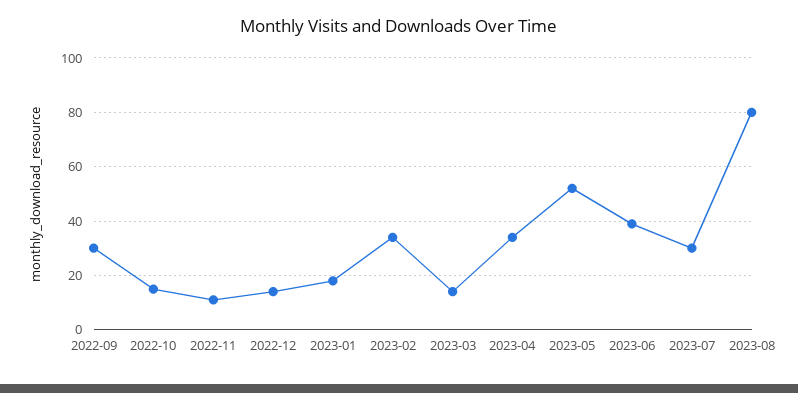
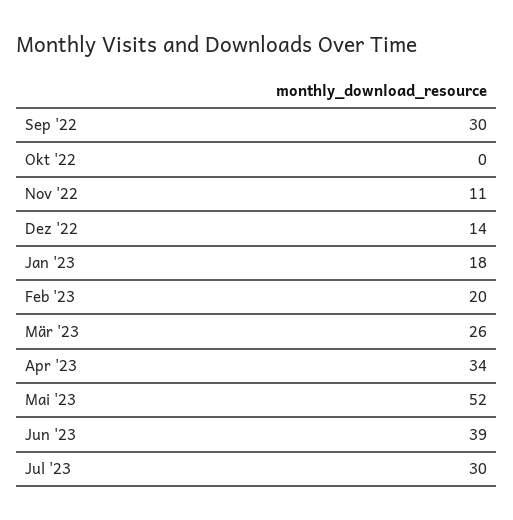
2022-10: 15 -> 0
2023-02: 35 -> 20
2023-03: 15 -> 26
2023-08: 80 -> none

